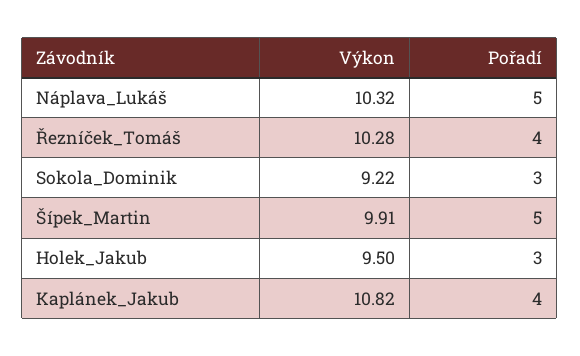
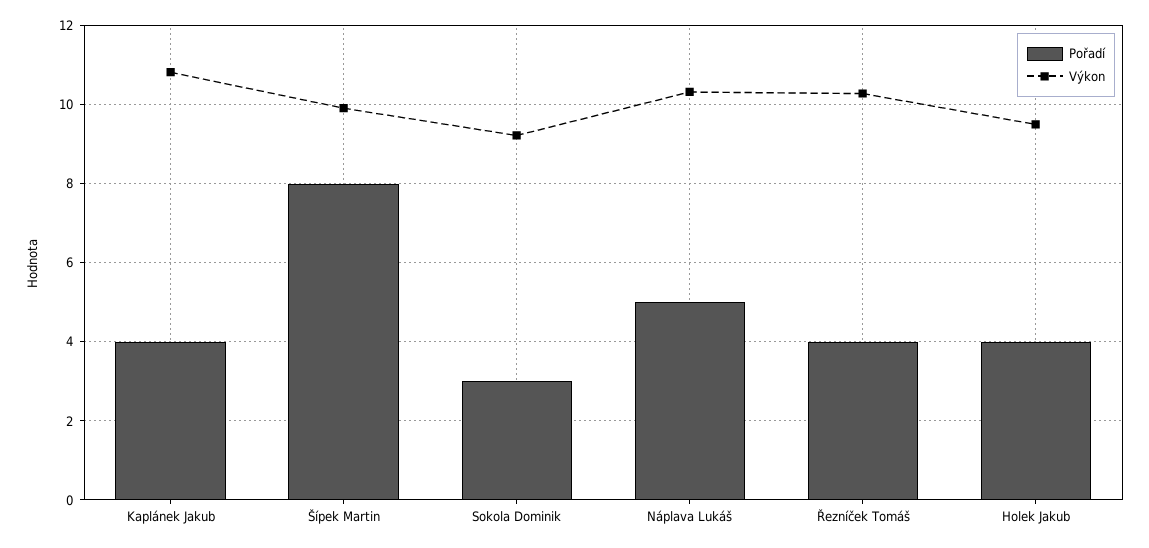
Pořadí, Šípek_Martin: 5 -> 8
Pořadí, Holek_Jakub: 3 -> 4

